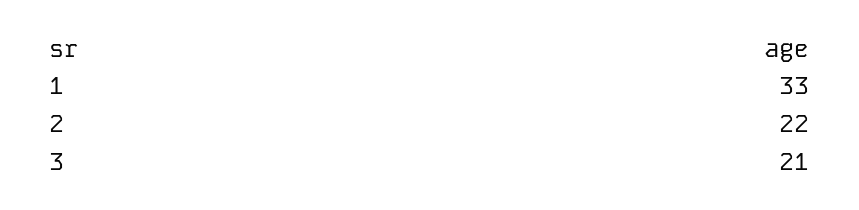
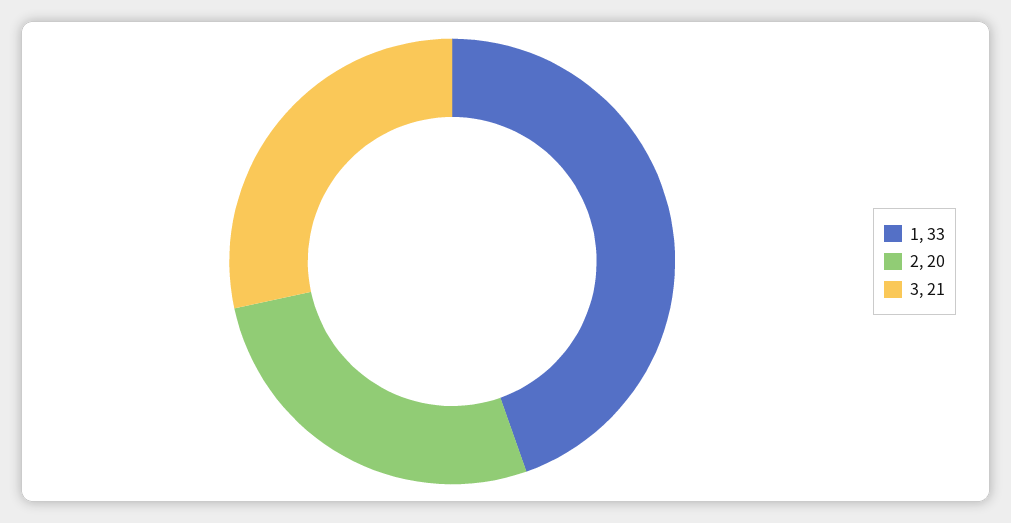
2: 22 -> 20

